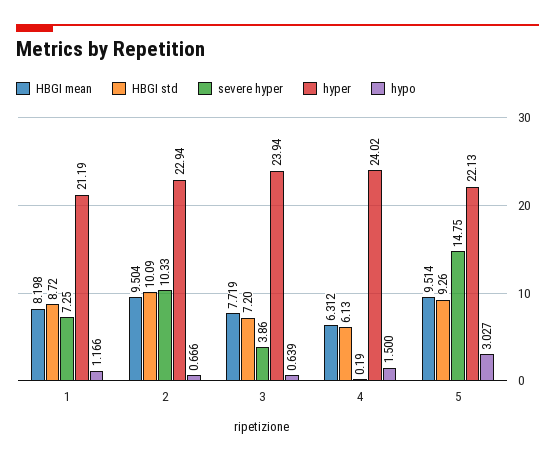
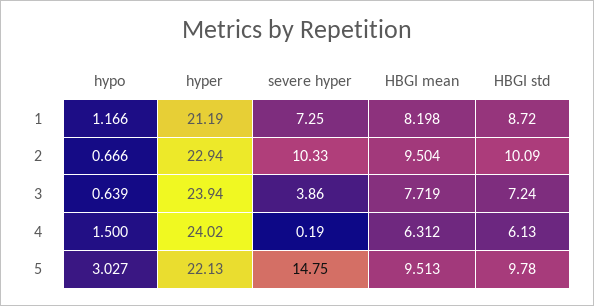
HBGI std, 3: 7.2 -> 7.24
HBGI mean, 5: 9.514 -> 9.513
HBGI std, 5: 9.26 -> 9.78

